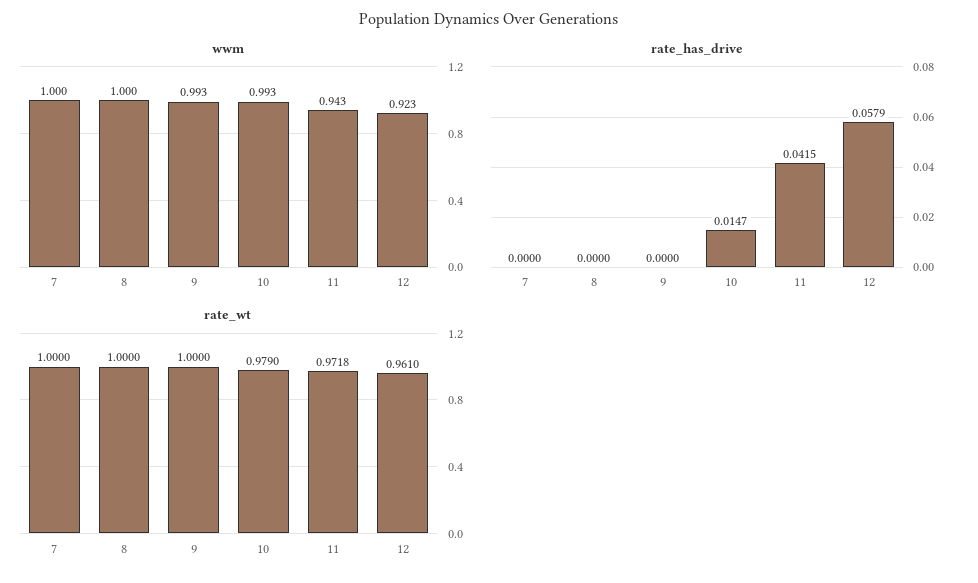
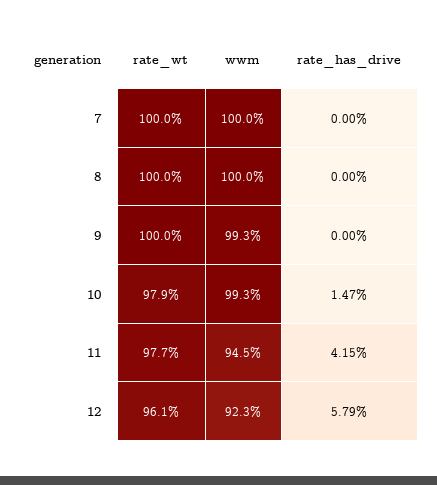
wwm, 11: 0.943 -> 0.945
rate_wt, 11: 0.9718 -> 0.977

